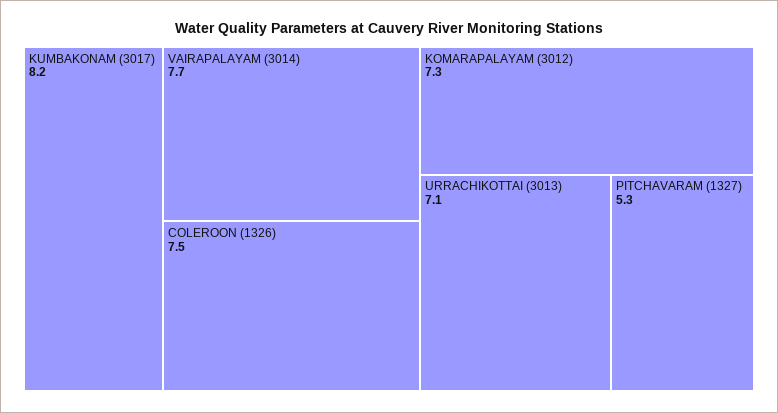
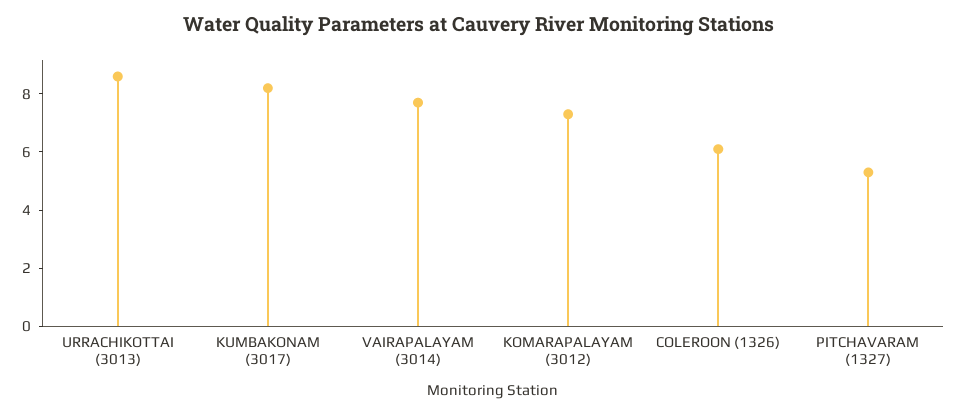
COLEROON (1326): 7.5 -> 6
URRACHIKOTTAI (3013): 7.1 -> 8.5

